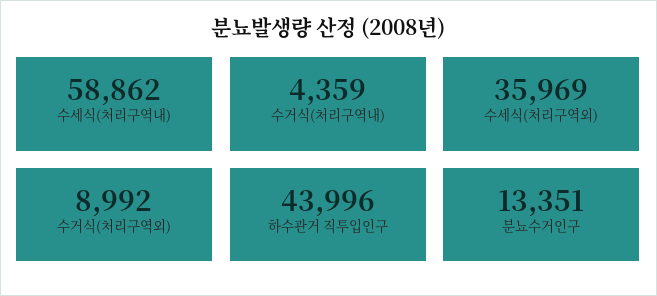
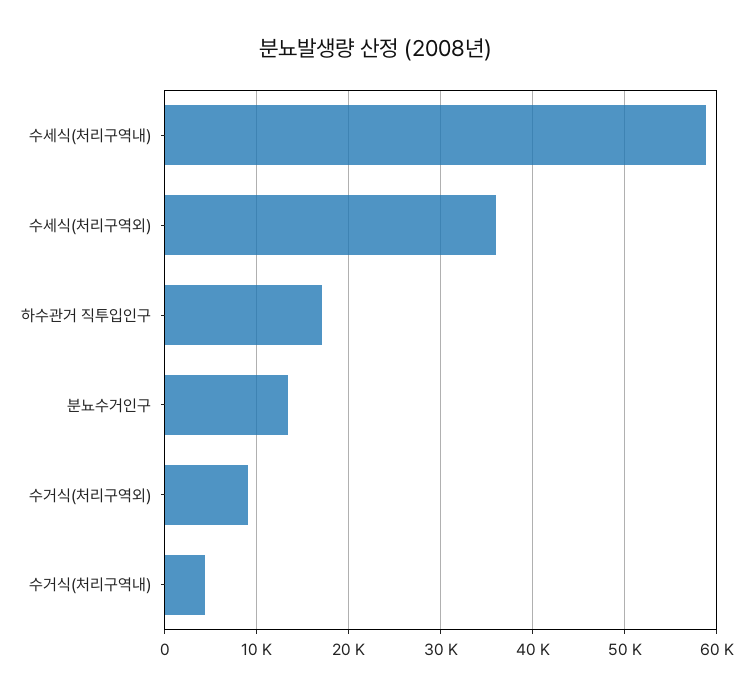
하수관거 직투입인구: 43996 -> 17000

